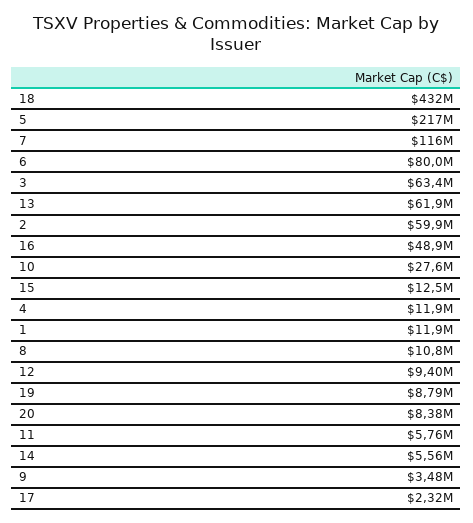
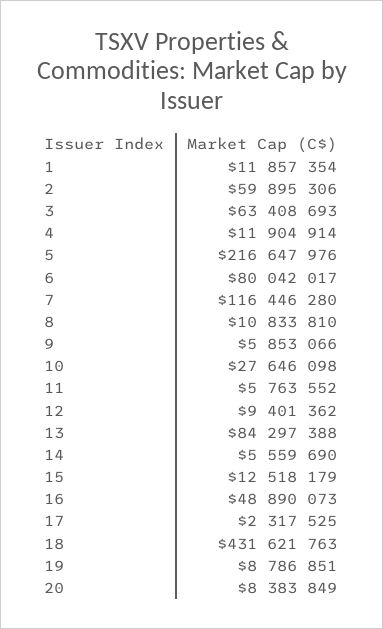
13: 61900000 -> 84297388
9: 3480000 -> 5853066

